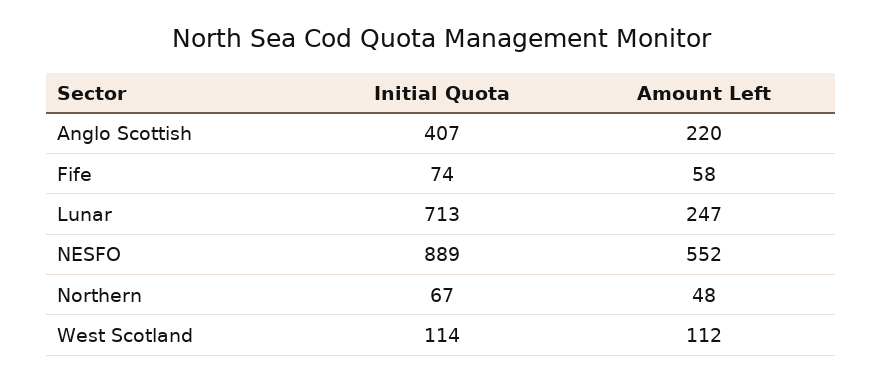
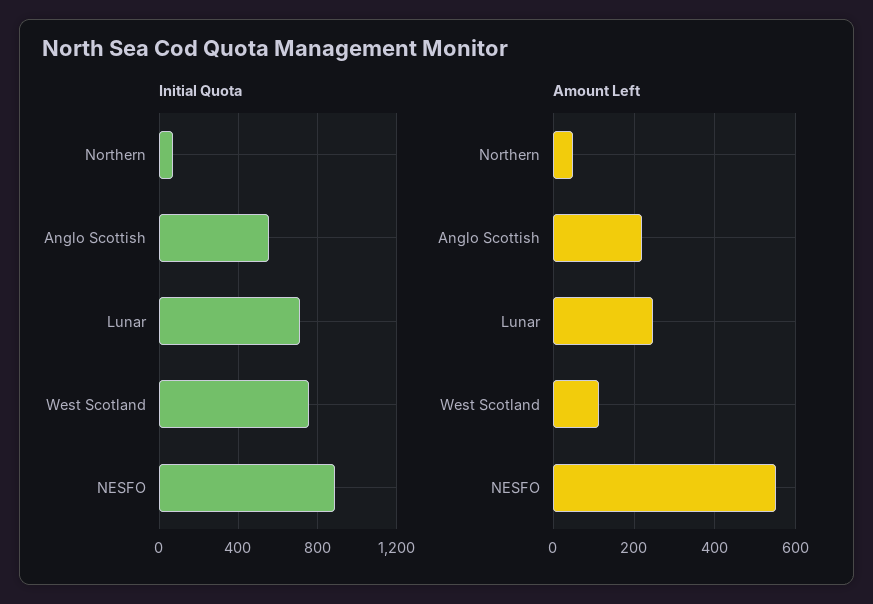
Initial Quota, Anglo Scottish: 407 -> 550
Initial Quota, Fife: 74 -> none
Amount Left, Fife: 58 -> none
Initial Quota, West Scotland: 114 -> 750

